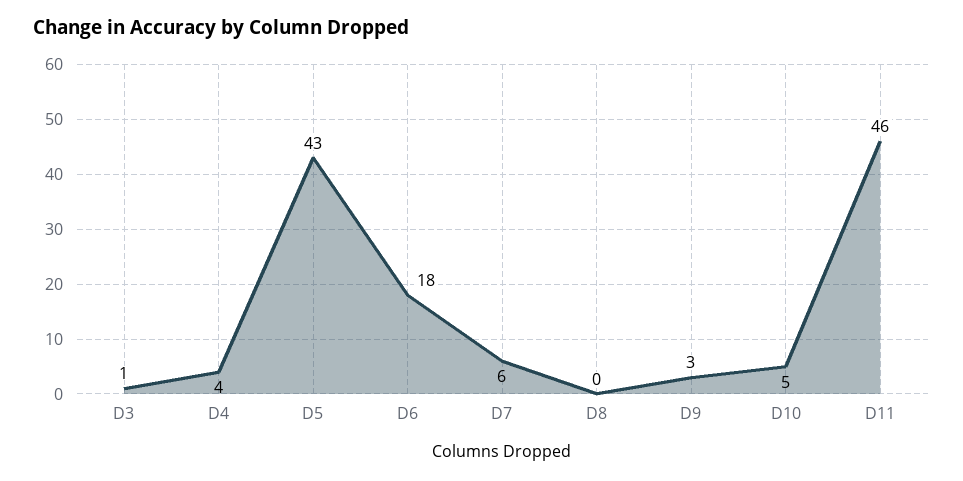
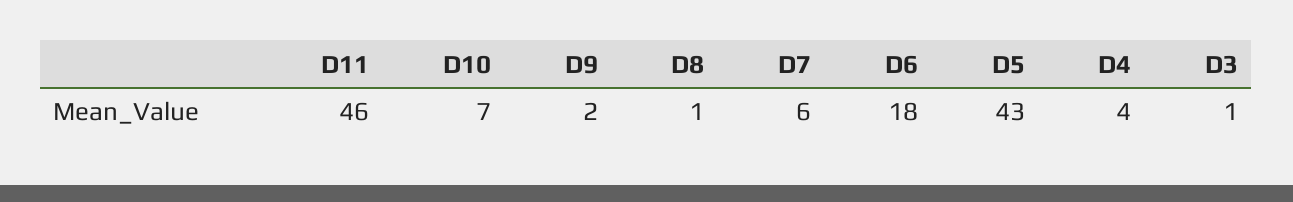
D8: 0 -> 1
D9: 3 -> 2
D10: 5 -> 7

